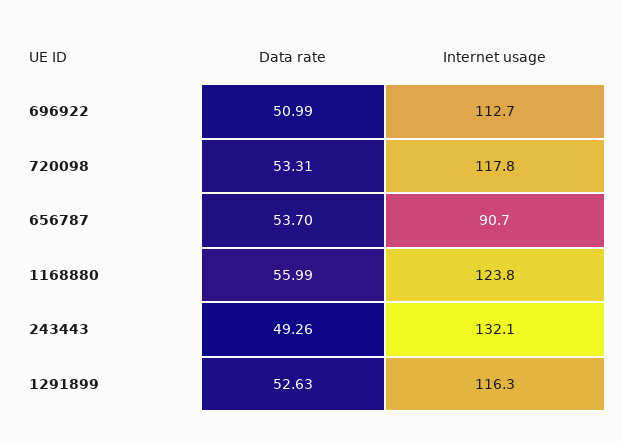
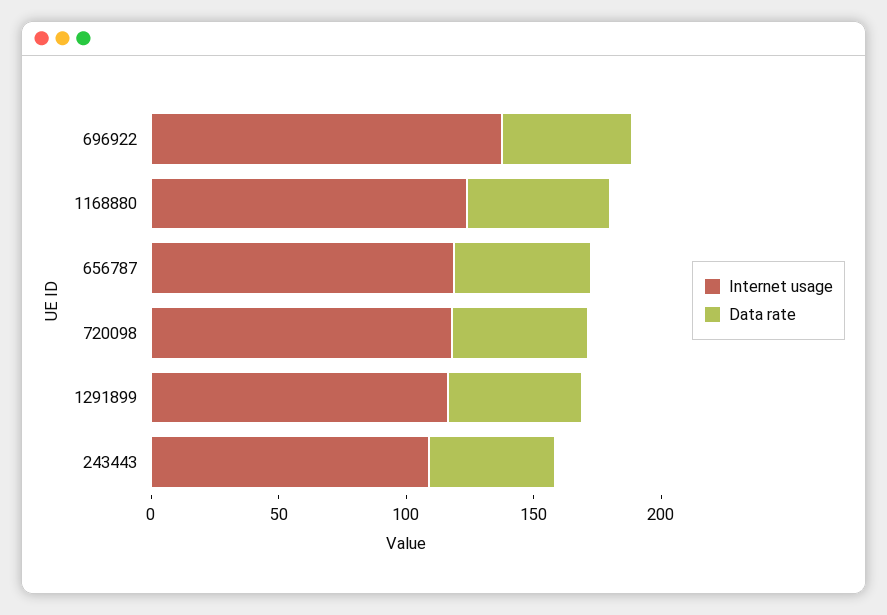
Internet usage, 696922: 112.7 -> 140
Internet usage, 656787: 90.7 -> 120
Internet usage, 243443: 132.1 -> 110

